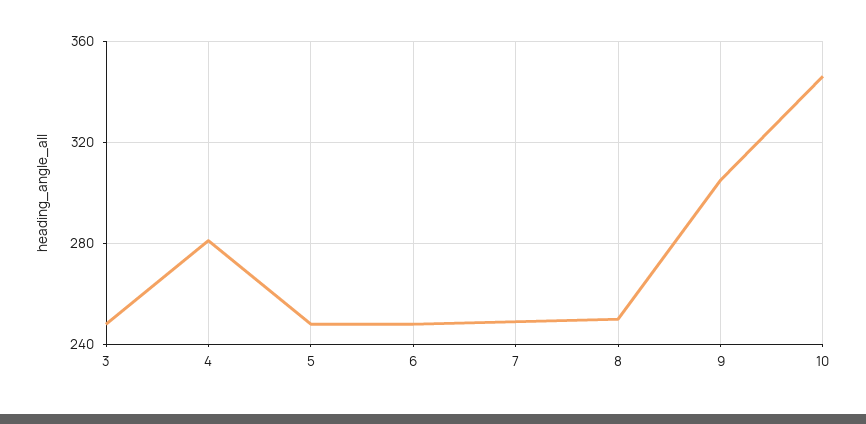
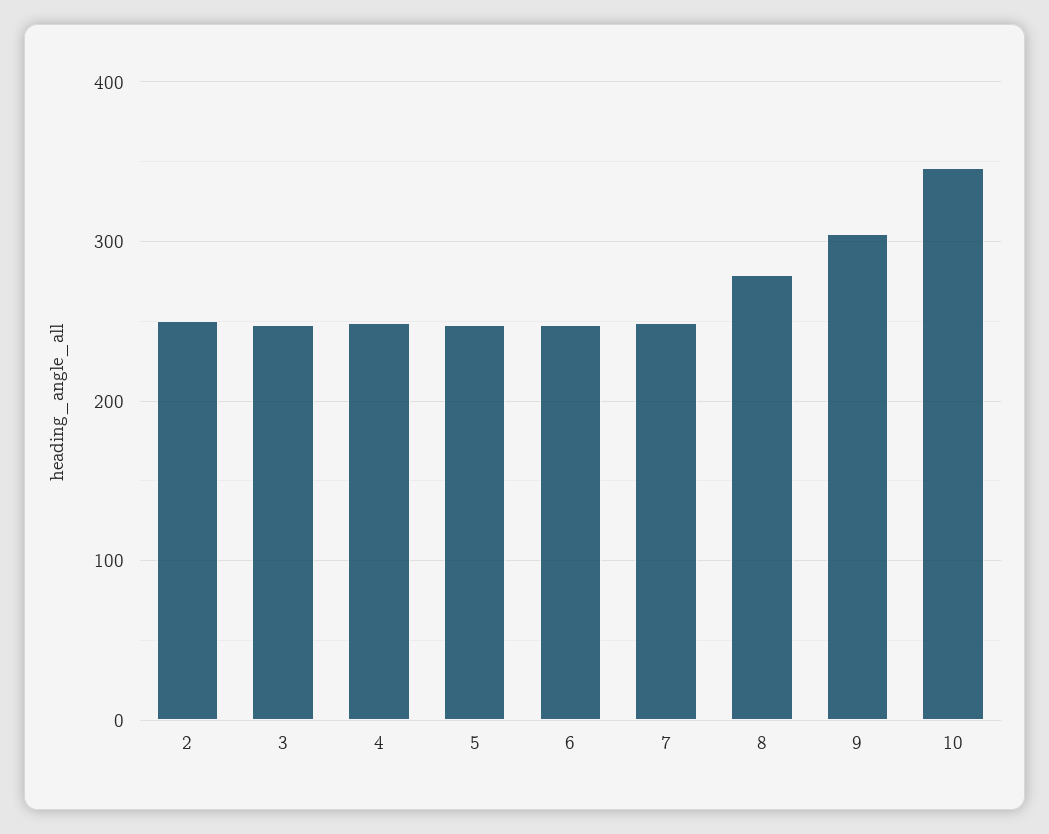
4: 280 -> 250
8: 250 -> 280
2: none -> 250

